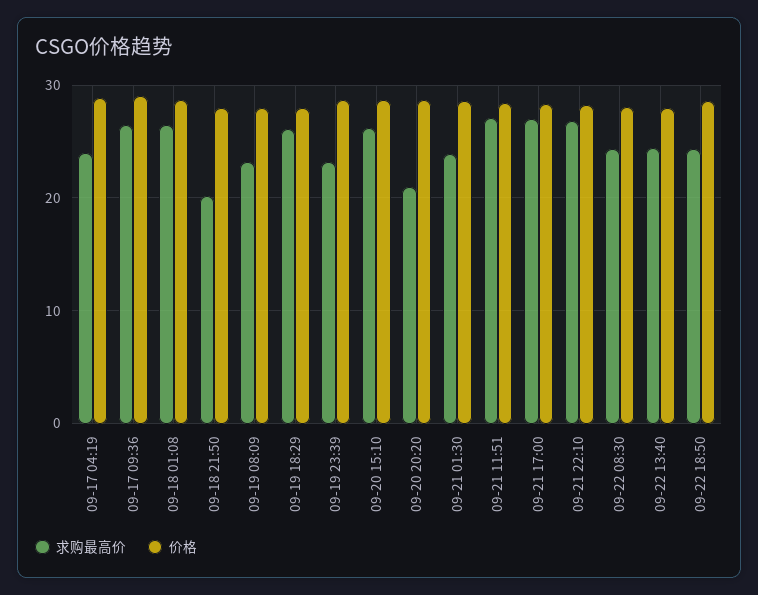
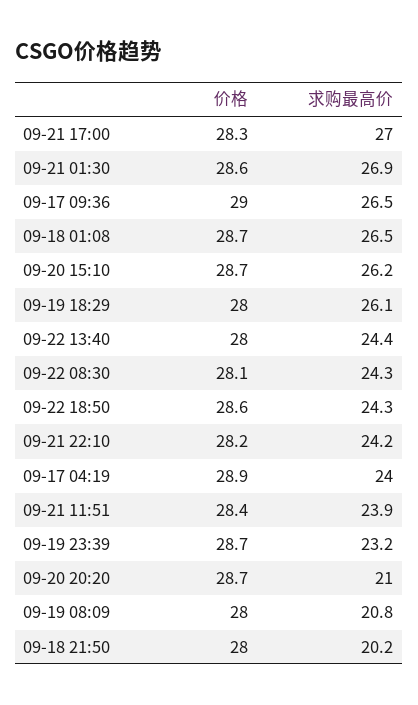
求购最高价, 09-19 08:09: 23 -> 20.8
求购最高价, 09-21 01:30: 24 -> 26.9
求购最高价, 09-21 11:51: 27 -> 23.9
求购最高价, 09-21 22:10: 27 -> 24.2

